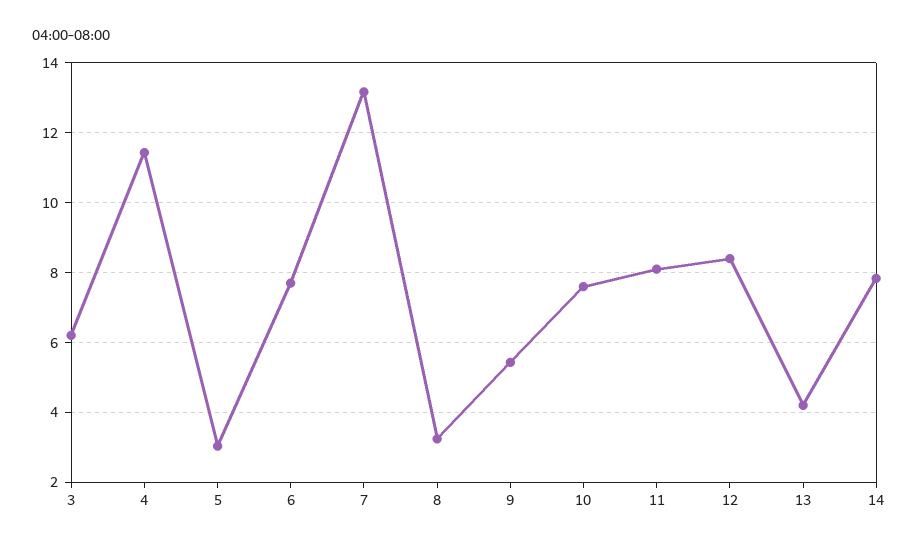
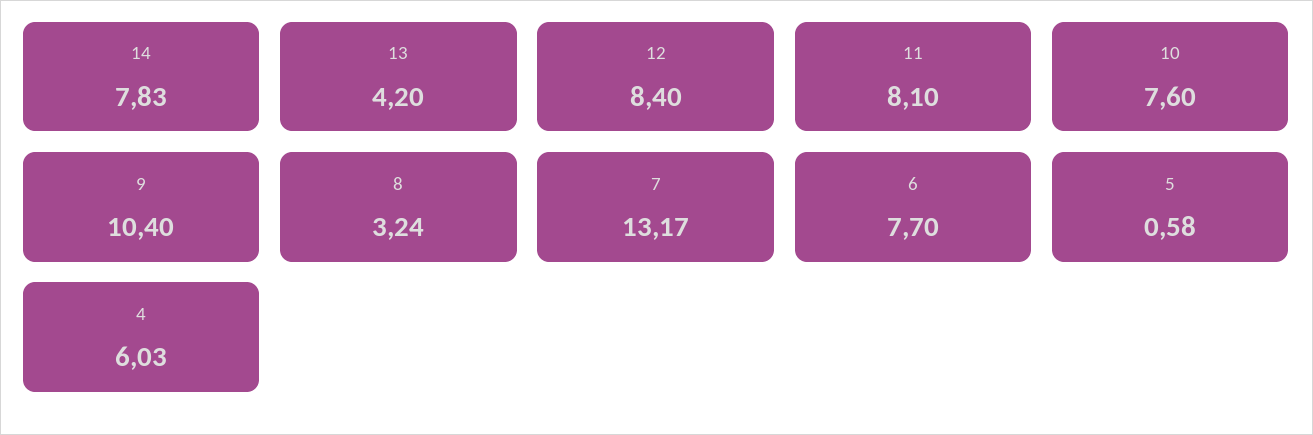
3: 6.2 -> none
4: 11.4 -> 6.03
5: 3 -> 0.58
9: 5.4 -> 10.4

